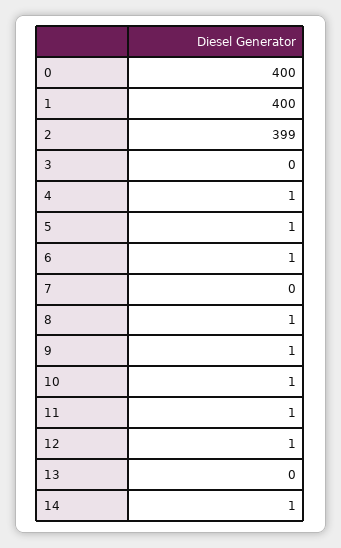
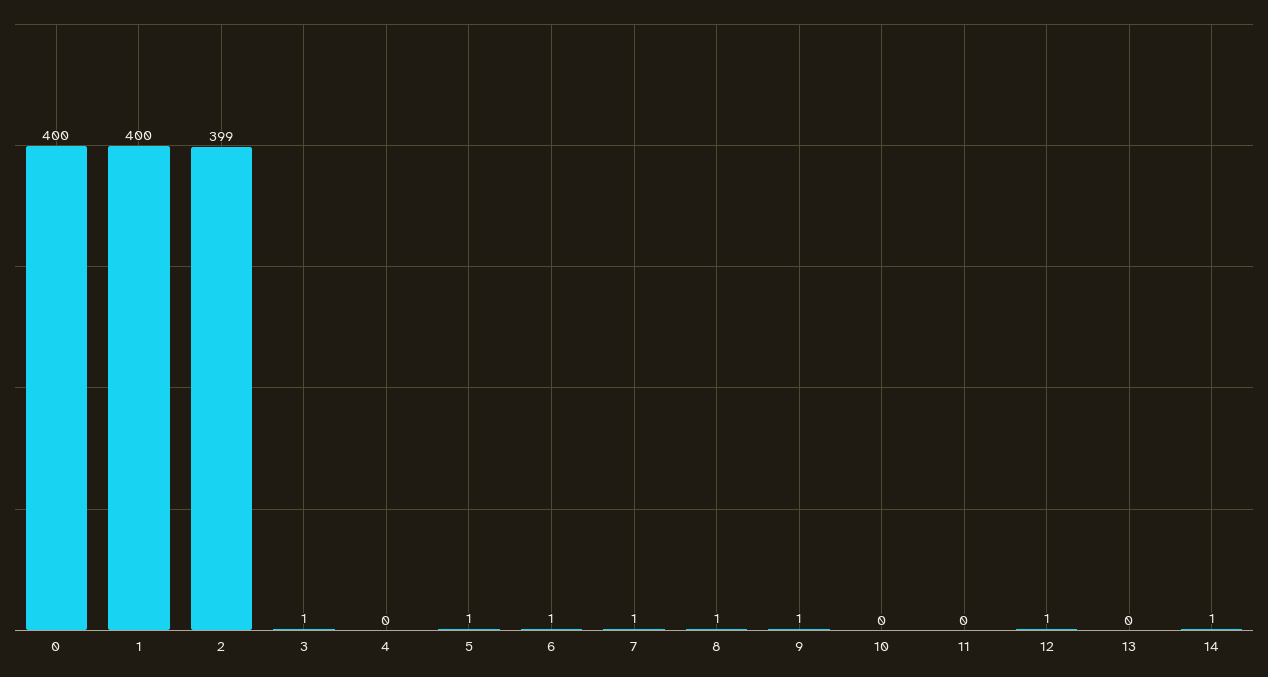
3: 0 -> 1
4: 1 -> 0
7: 0 -> 1
10: 1 -> 0
11: 1 -> 0

